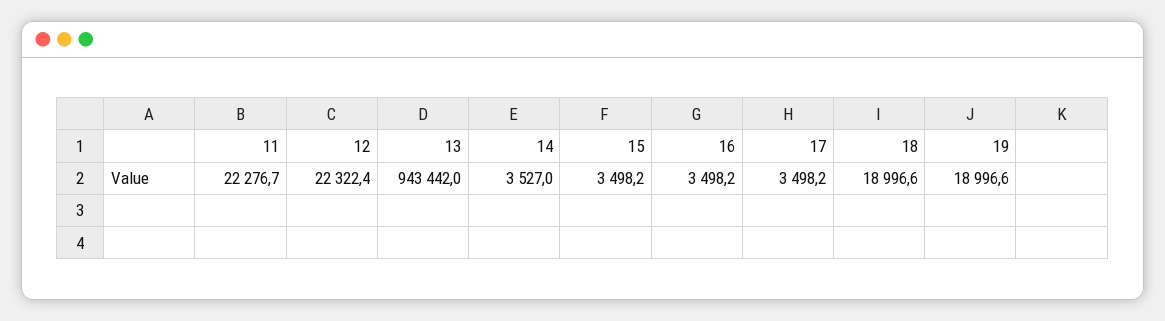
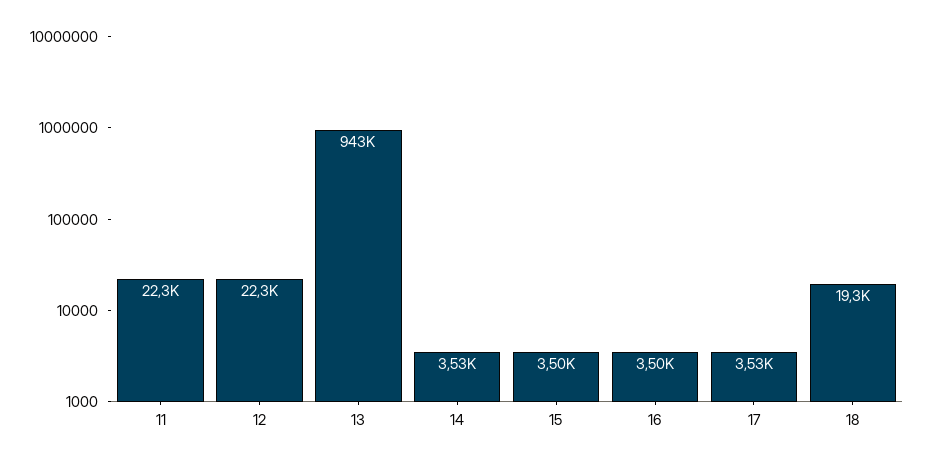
17: 3498.2 -> 3530
18: 18996.6 -> 19300
19: 18996.6 -> none

